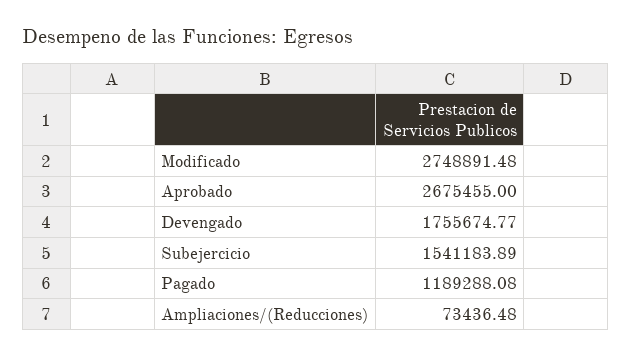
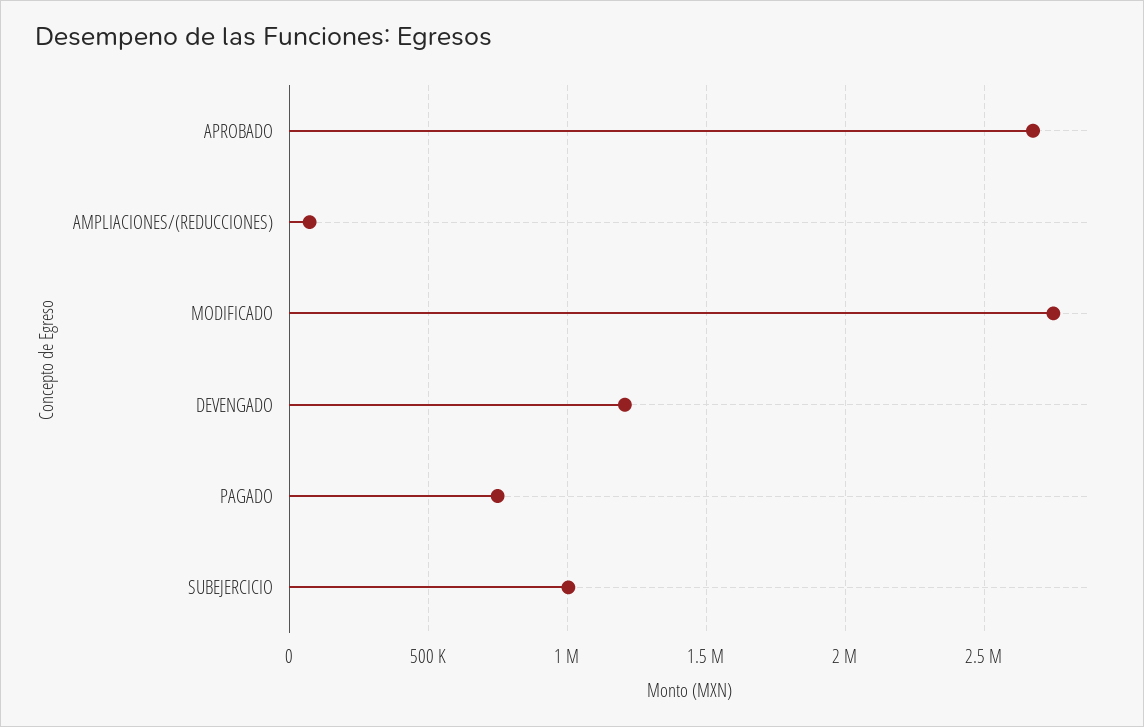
Devengado: 1755674.77 -> 1200000
Subejercicio: 1541183.89 -> 1000000
Pagado: 1189288.08 -> 750000

